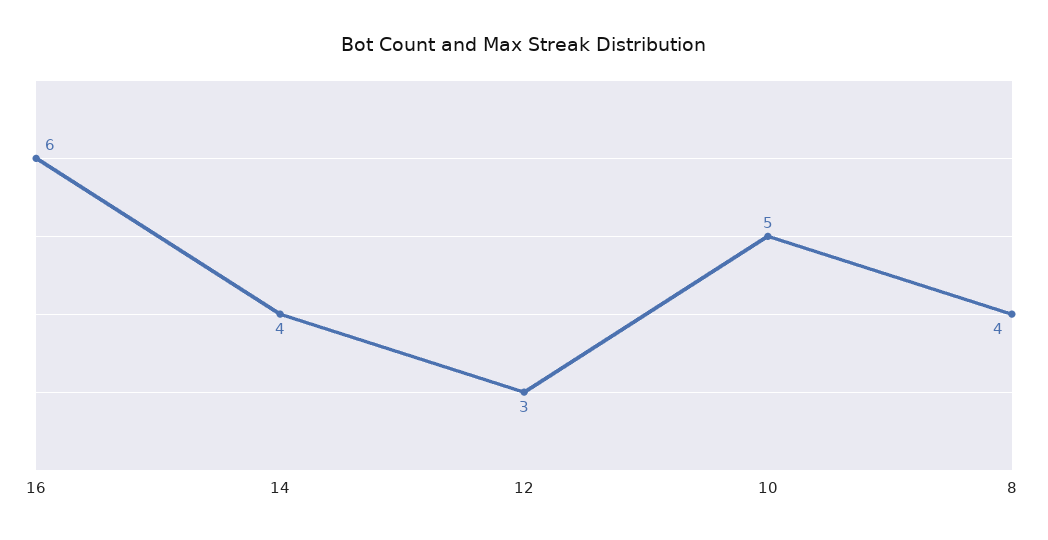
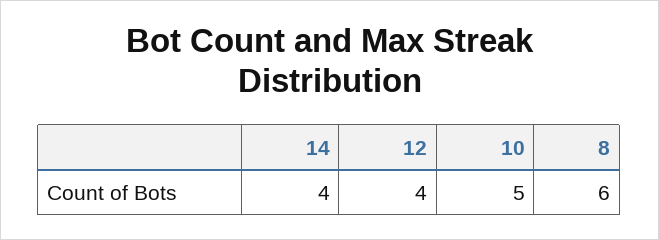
16: 6 -> none
12: 3 -> 4
8: 4 -> 6

